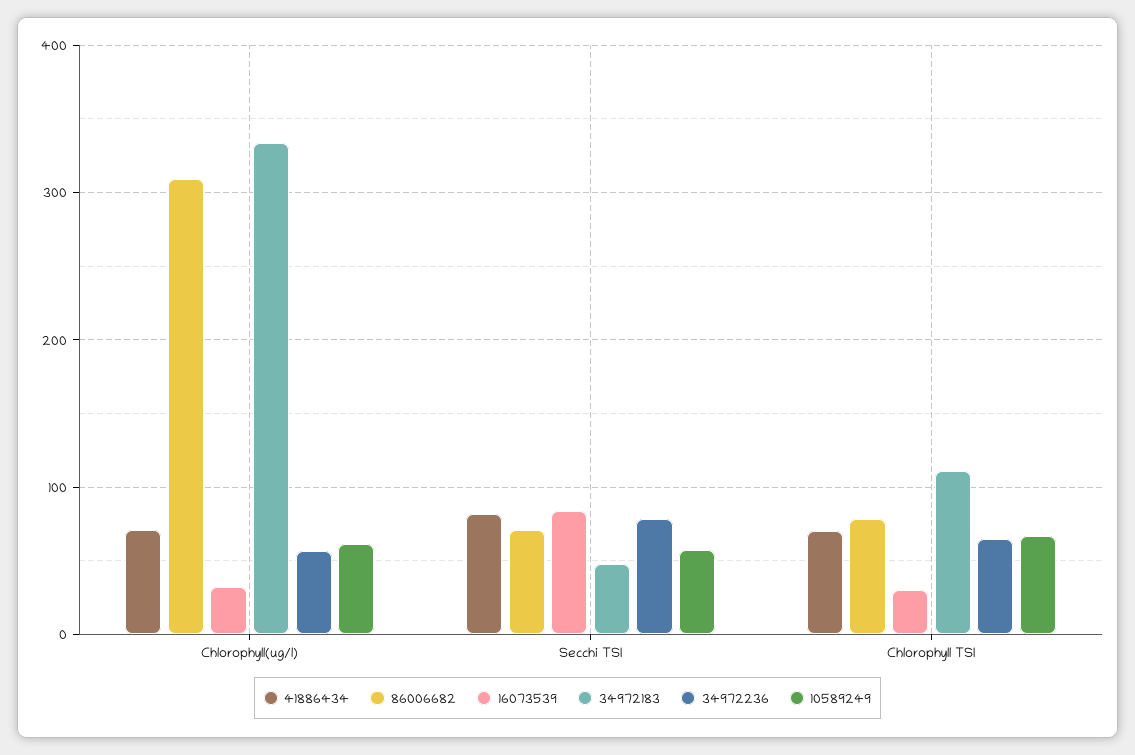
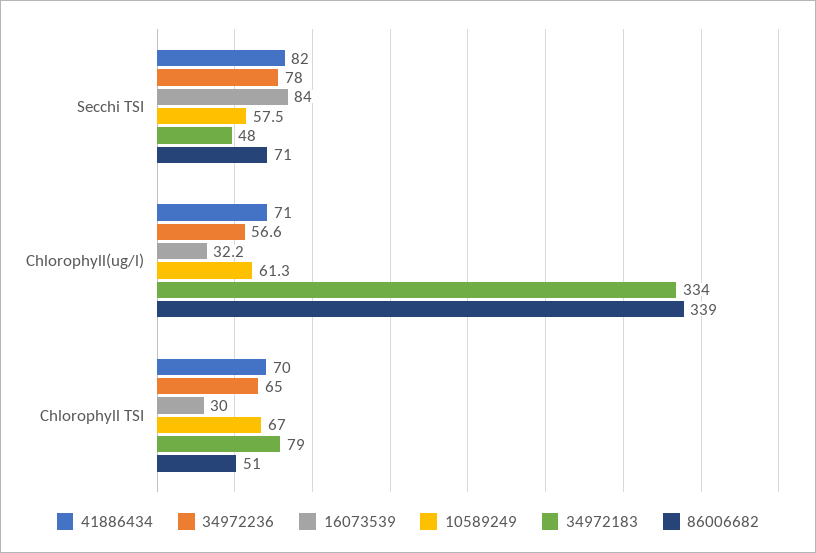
86006682, Chlorophyll(ug/l): 310 -> 339
86006682, Chlorophyll TSI: 80 -> 51
34972183, Chlorophyll TSI: 110 -> 79

